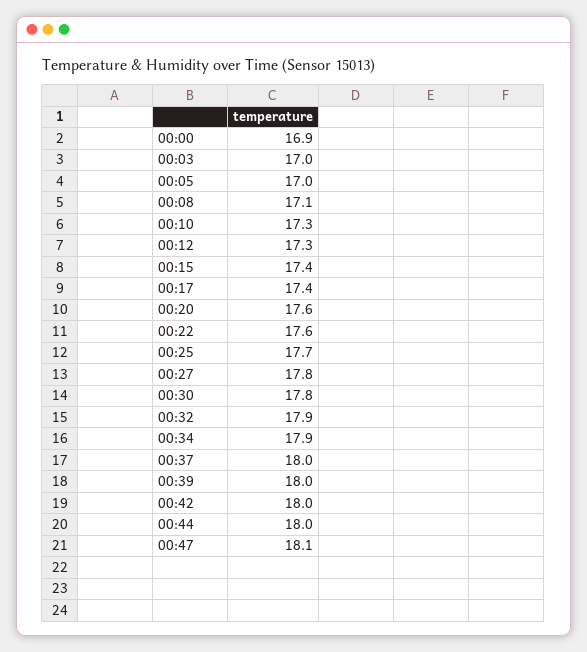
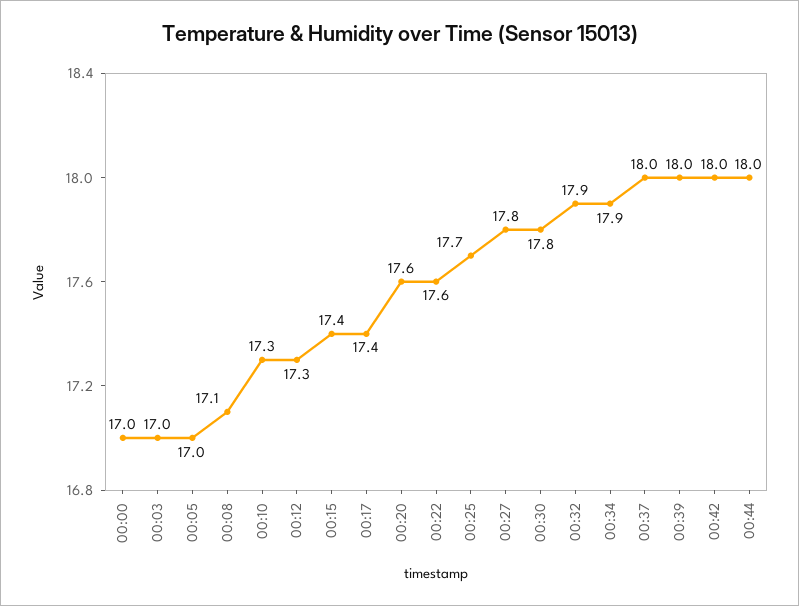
00:00: 16.9 -> 17
00:47: 18.1 -> none

